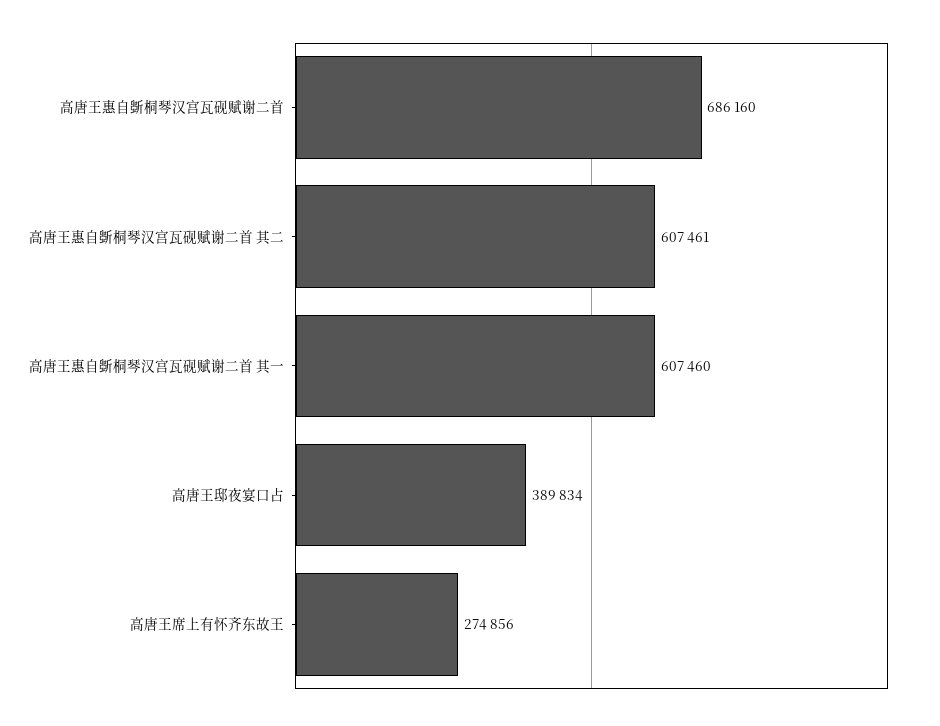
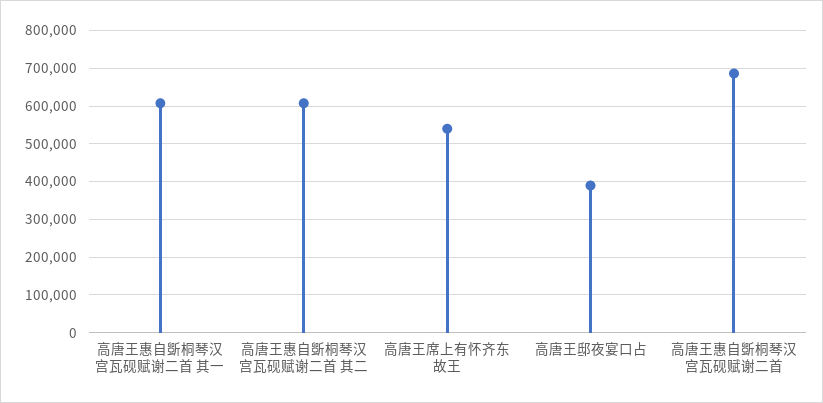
高唐王席上有怀齐东故王: 274856 -> 540000

